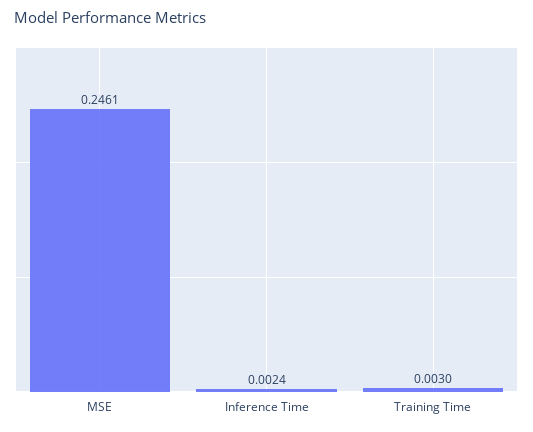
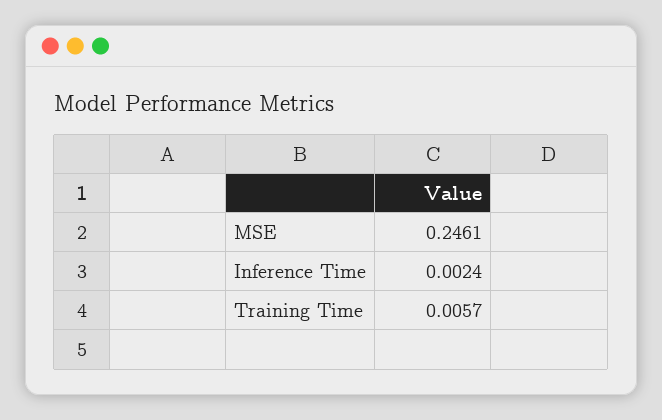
Training Time: 0.003 -> 0.0057

